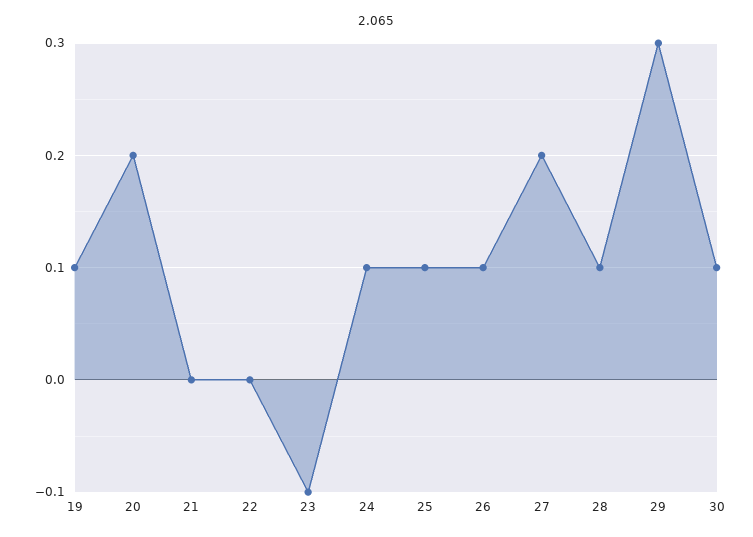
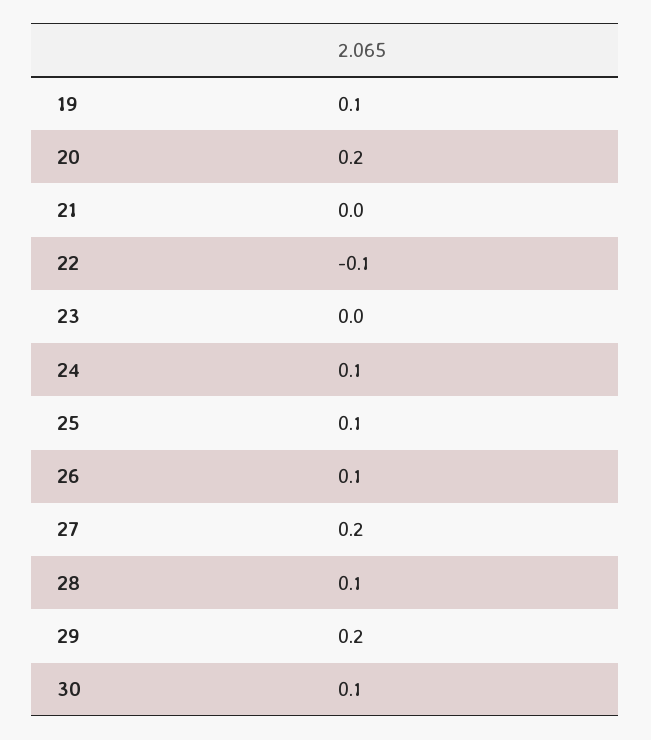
22: 0 -> -0.1
23: -0.1 -> 0
29: 0.3 -> 0.2

